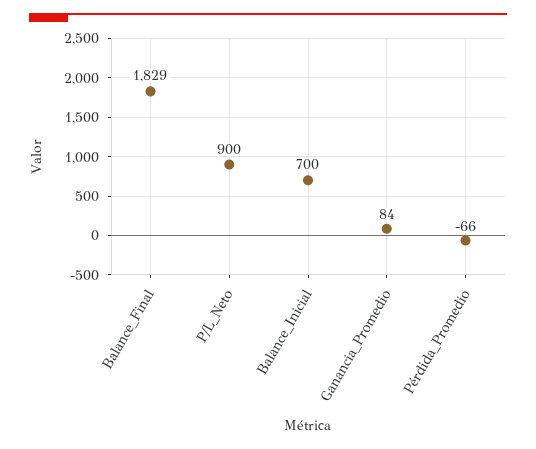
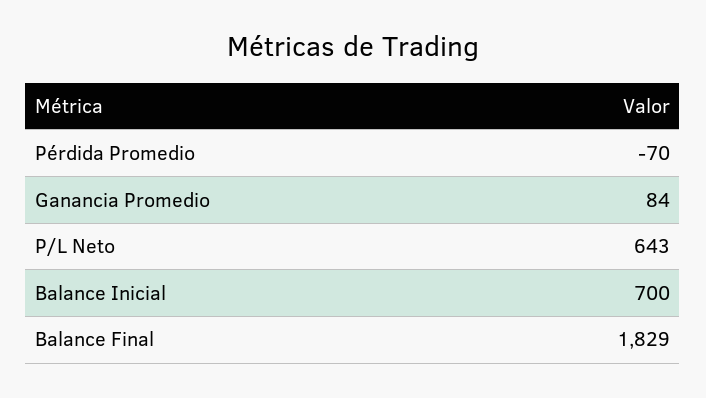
P/L_Neto: 900 -> 643
Pérdida_Promedio: -66 -> -70

